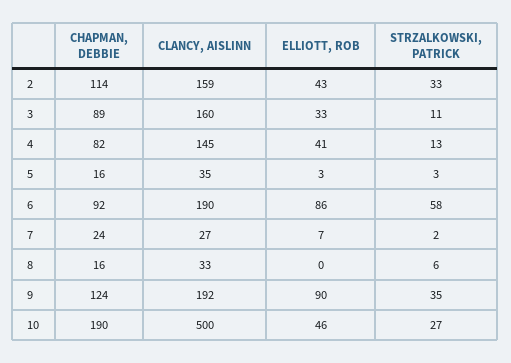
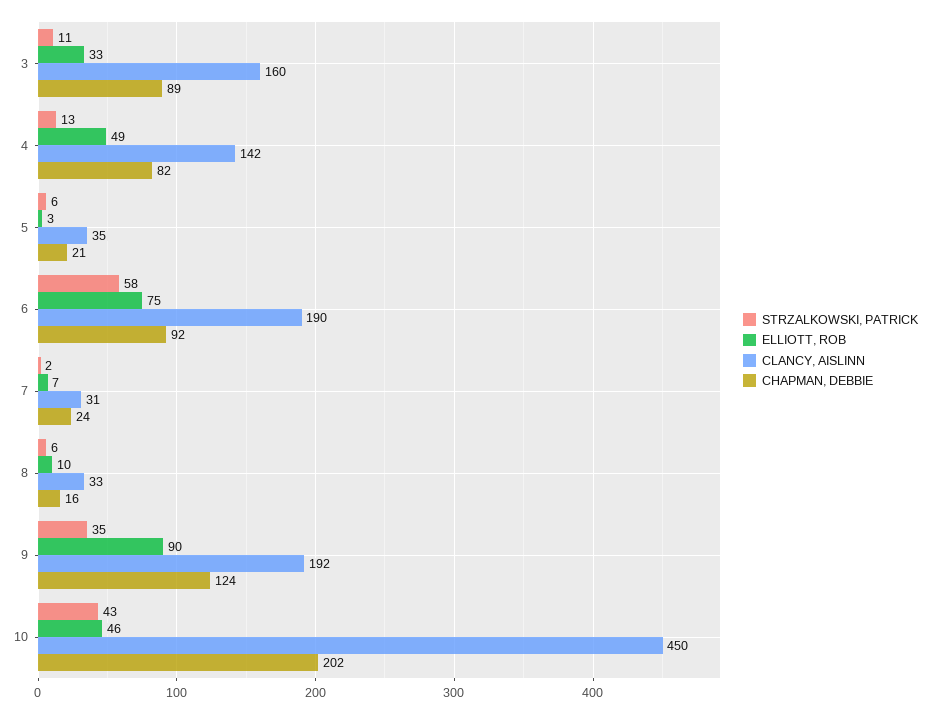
CHAPMAN, DEBBIE, 2: 114 -> none
CLANCY, AISLINN, 2: 159 -> none
ELLIOTT, ROB, 2: 43 -> none
STRZALKOWSKI, PATRICK, 2: 33 -> none
CLANCY, AISLINN, 4: 145 -> 142
ELLIOTT, ROB, 4: 41 -> 49
CHAPMAN, DEBBIE, 5: 16 -> 21
STRZALKOWSKI, PATRICK, 5: 3 -> 6
ELLIOTT, ROB, 6: 86 -> 75
CLANCY, AISLINN, 7: 27 -> 31
ELLIOTT, ROB, 8: 0 -> 10
CHAPMAN, DEBBIE, 10: 190 -> 202
CLANCY, AISLINN, 10: 500 -> 450
STRZALKOWSKI, PATRICK, 10: 27 -> 43

